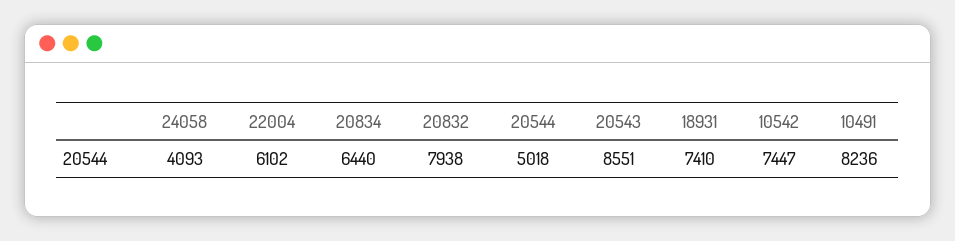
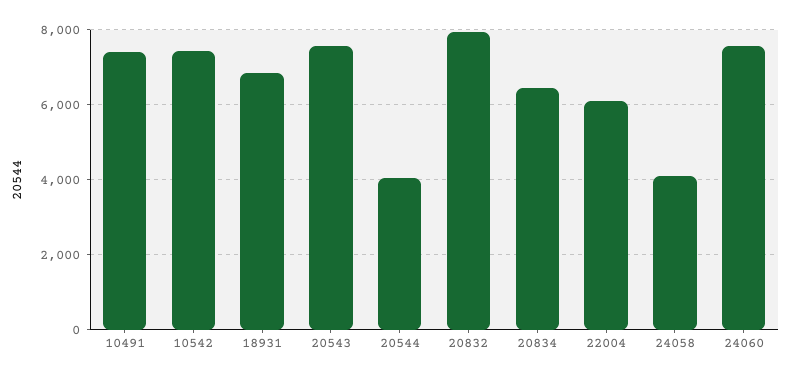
20544: 5018 -> 4000
20543: 8551 -> 7600
18931: 7410 -> 6800
10491: 8236 -> 7400
24060: none -> 7600

